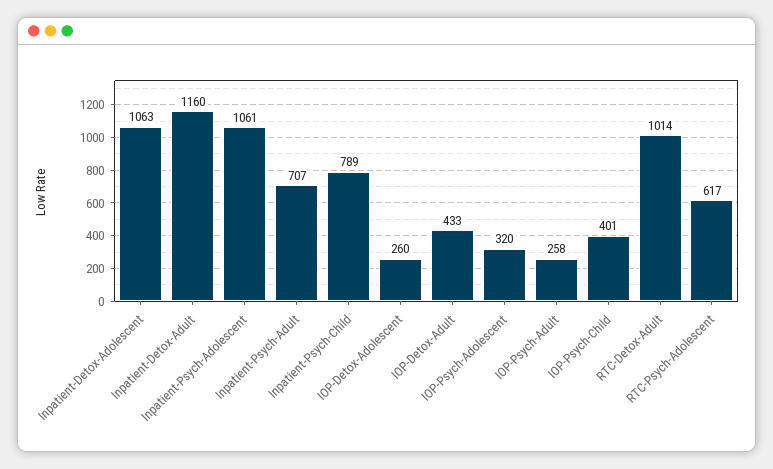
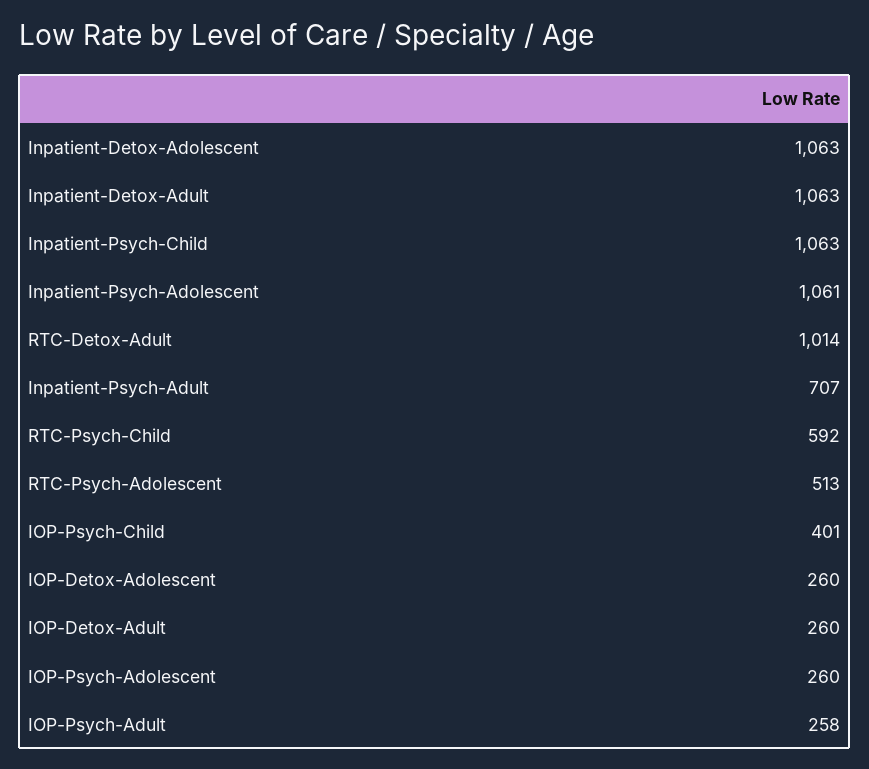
Inpatient-Detox-Adult: 1160 -> 1063
Inpatient-Psych-Child: 789 -> 1063
IOP-Detox-Adult: 433 -> 260
IOP-Psych-Adolescent: 320 -> 260
RTC-Psych-Adolescent: 617 -> 513
RTC-Psych-Child: none -> 592

